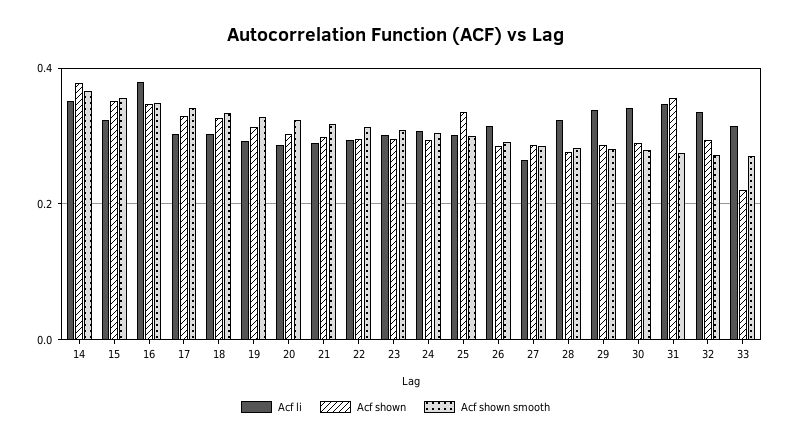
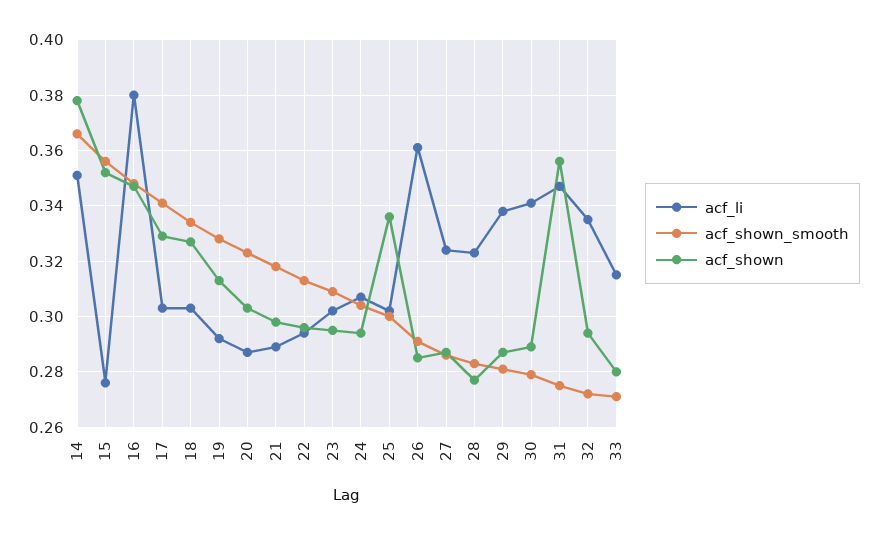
Acf li, 15: 0.32 -> 0.275
Acf li, 26: 0.32 -> 0.36
Acf li, 27: 0.26 -> 0.325
Acf shown, 33: 0.22 -> 0.28

